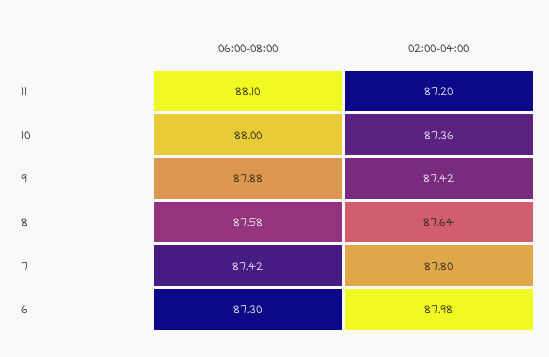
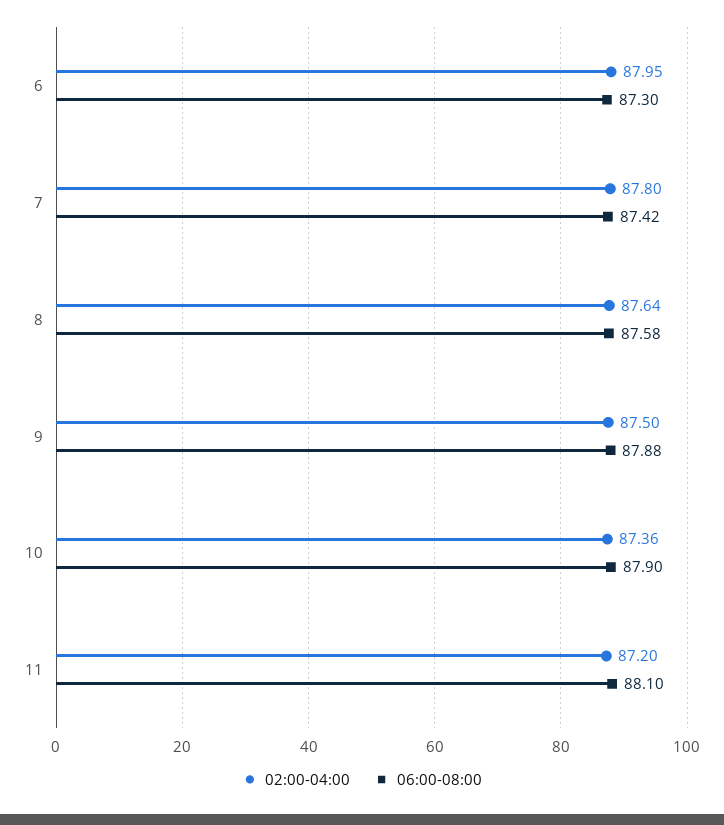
06:00-08:00, 10: 88 -> 87.9
02:00-04:00, 9: 87.42 -> 87.5
02:00-04:00, 6: 87.98 -> 87.95

